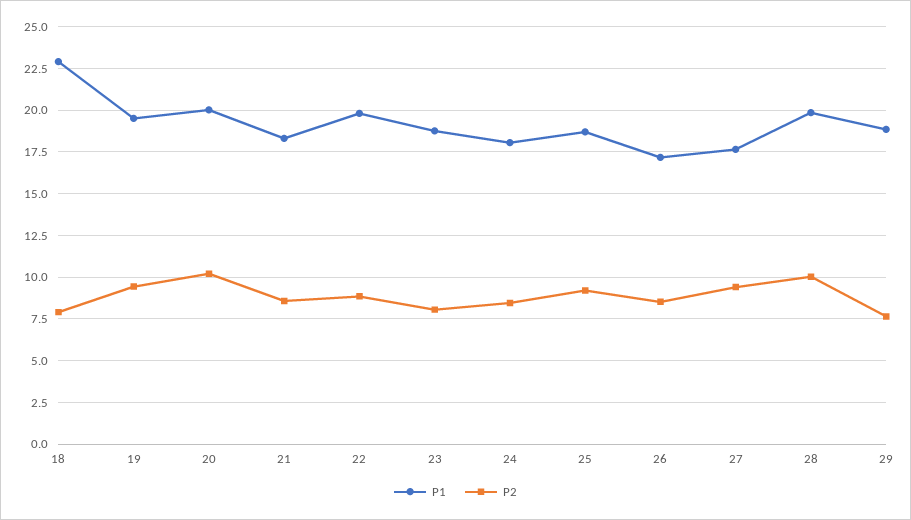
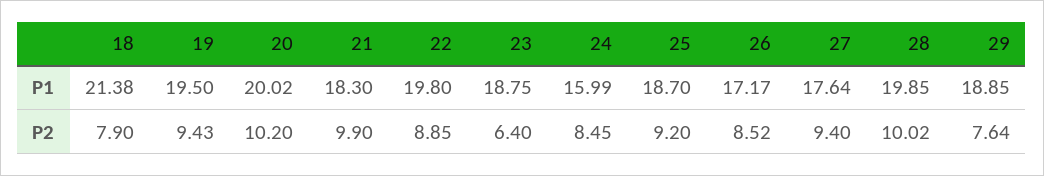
P1, 18: 23 -> 21.38
P2, 21: 8.5 -> 9.9
P2, 23: 8 -> 6.4
P1, 24: 18 -> 15.99

